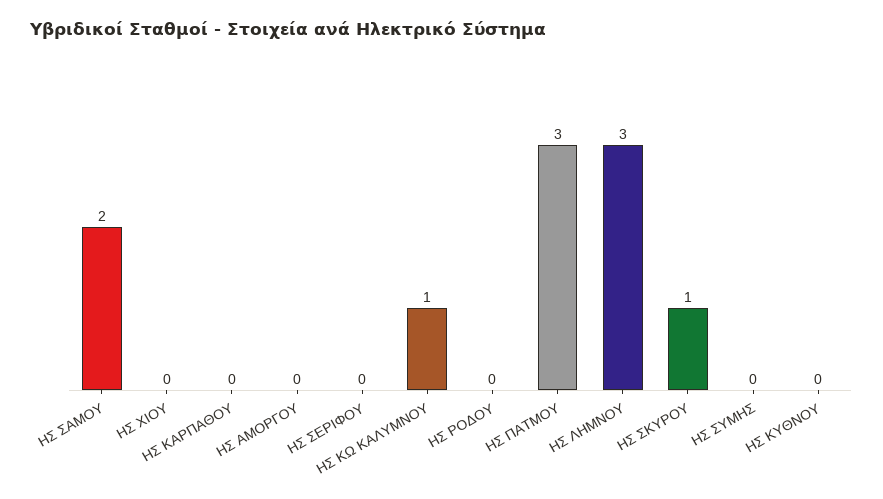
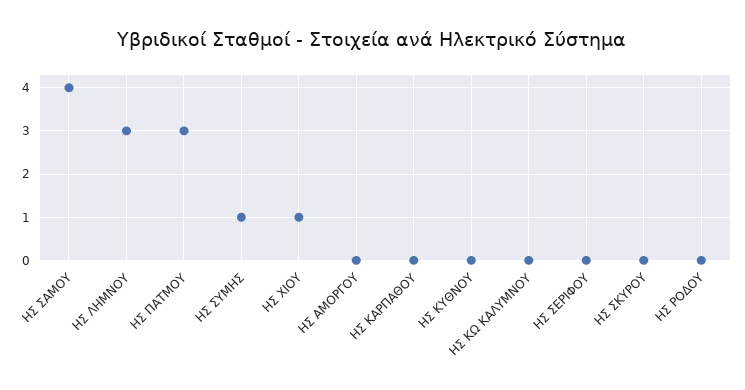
ΗΣ ΣΑΜΟΥ: 2 -> 4
ΗΣ ΧΙΟΥ: 0 -> 1
ΗΣ ΚΩ ΚΑΛΥΜΝΟΥ: 1 -> 0
ΗΣ ΣΚΥΡΟΥ: 1 -> 0
ΗΣ ΣΥΜΗΣ: 0 -> 1

